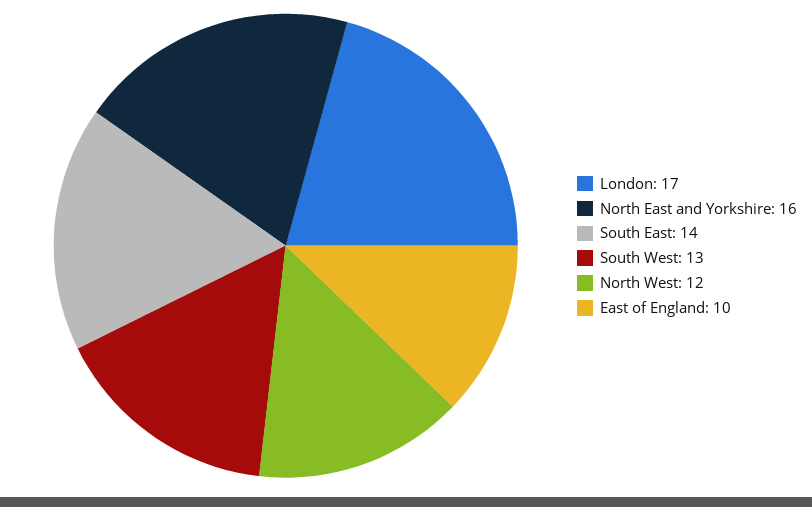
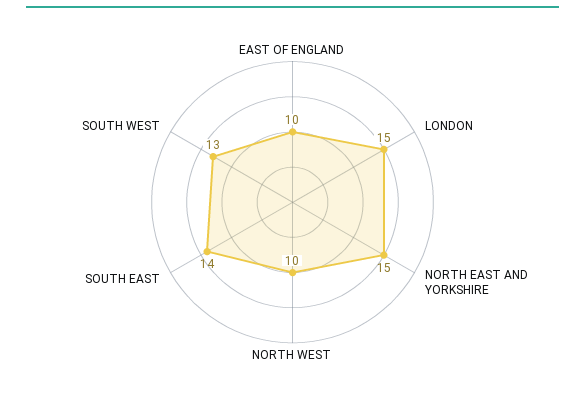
London: 17 -> 15
North East and Yorkshire: 16 -> 15
North West: 12 -> 10

